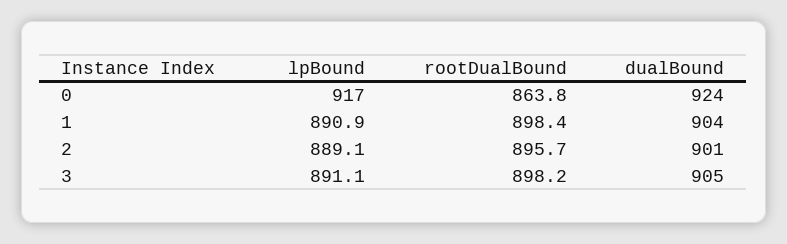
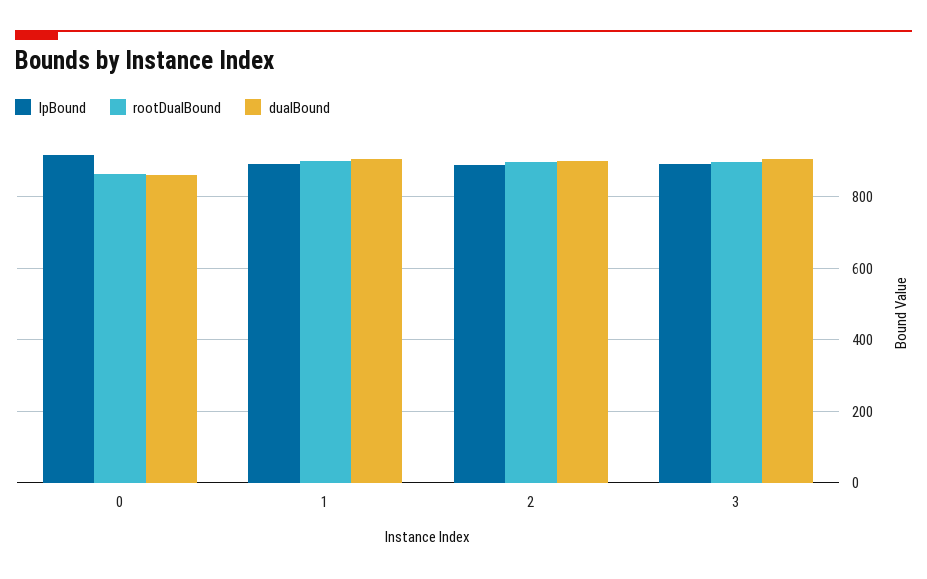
dualBound, 0: 924 -> 860

